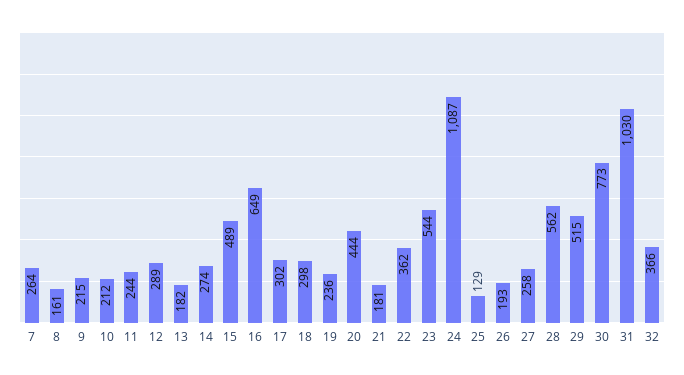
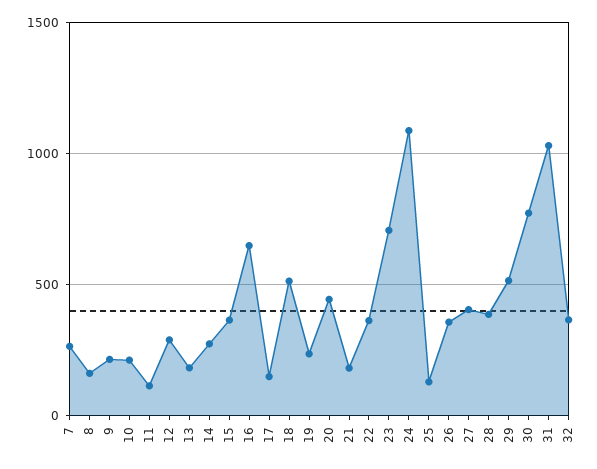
11: 244 -> 100
15: 489 -> 350
17: 302 -> 150
18: 298 -> 500
23: 544 -> 700
26: 193 -> 350
27: 258 -> 400
28: 562 -> 400

